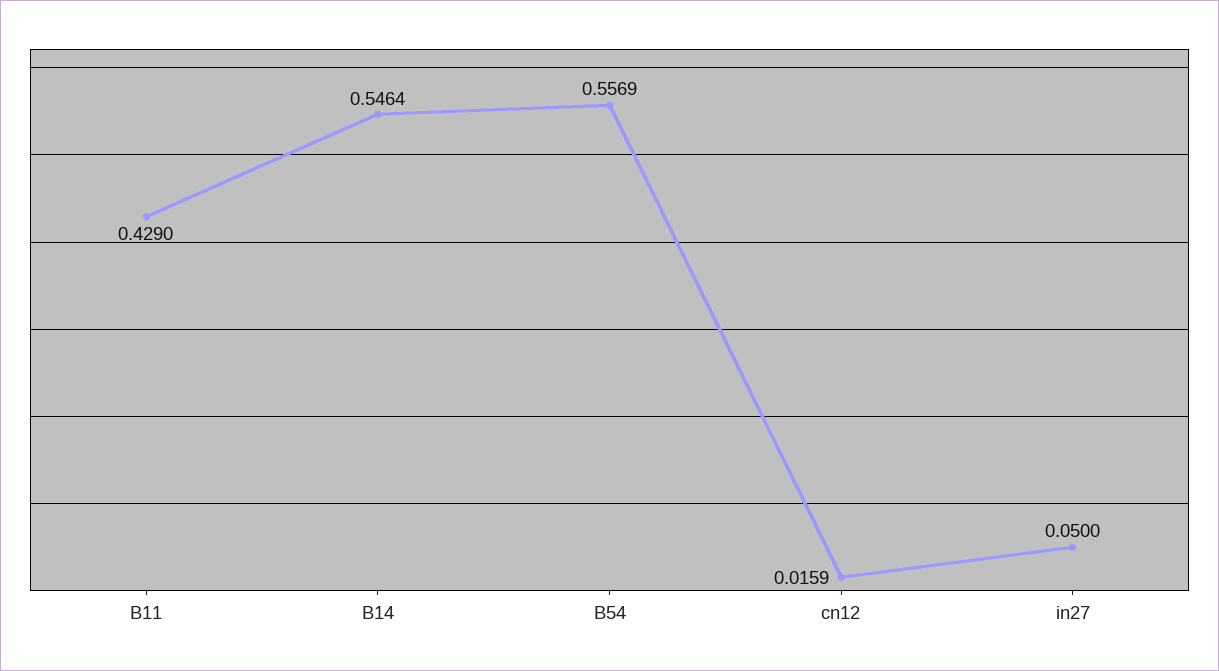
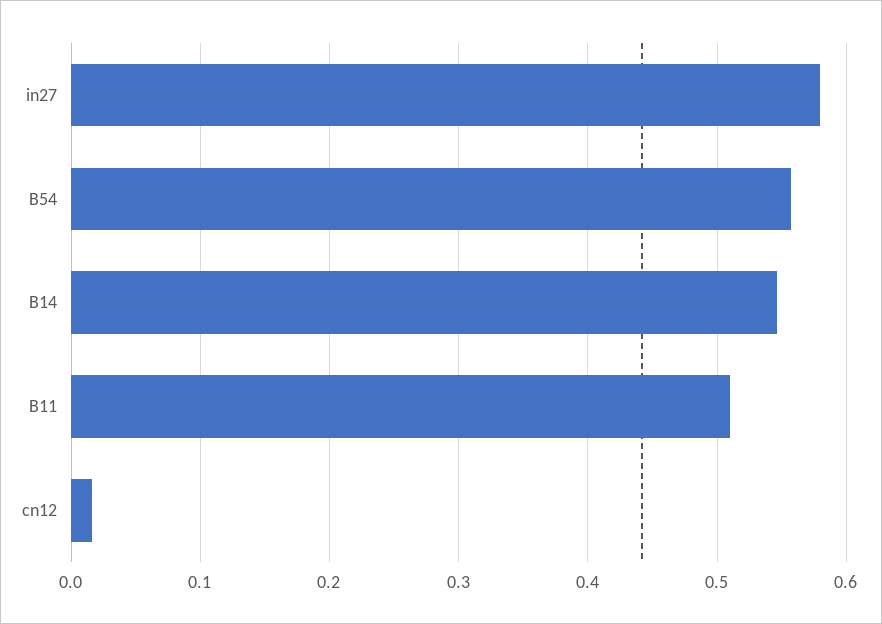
B11: 0.429 -> 0.51
in27: 0.05 -> 0.58

